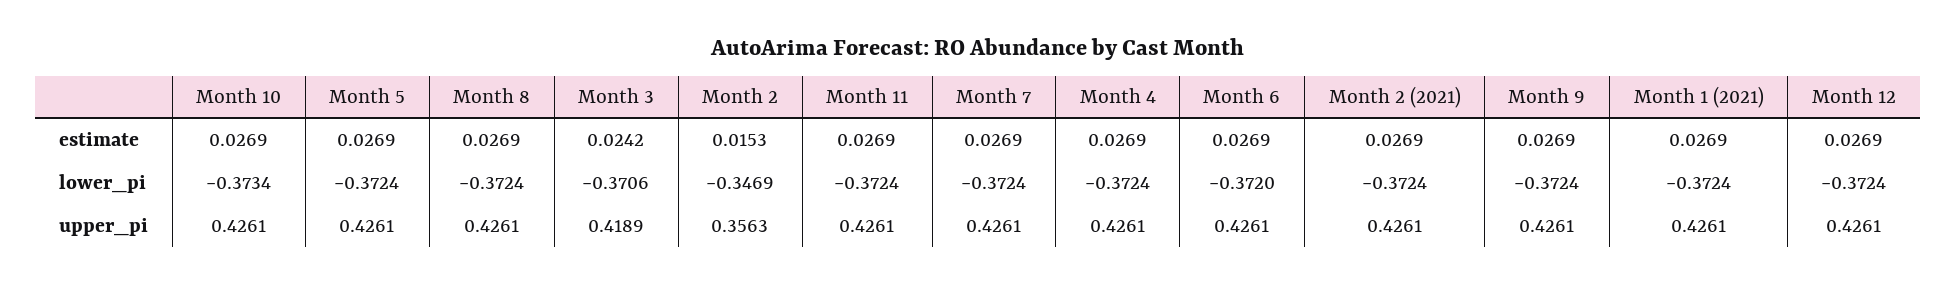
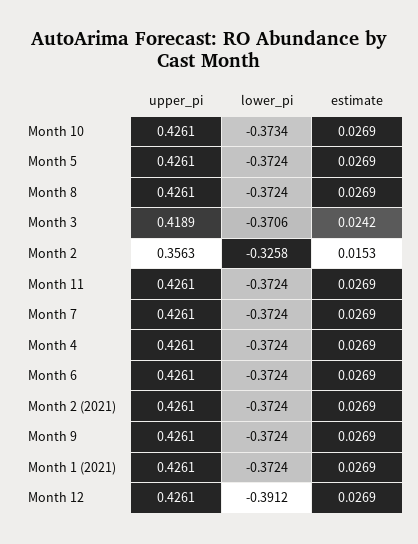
Month 2, lower_pi: -0.3469 -> -0.3258
Month 6, lower_pi: -0.372 -> -0.3724
Month 12, lower_pi: -0.3724 -> -0.3912

